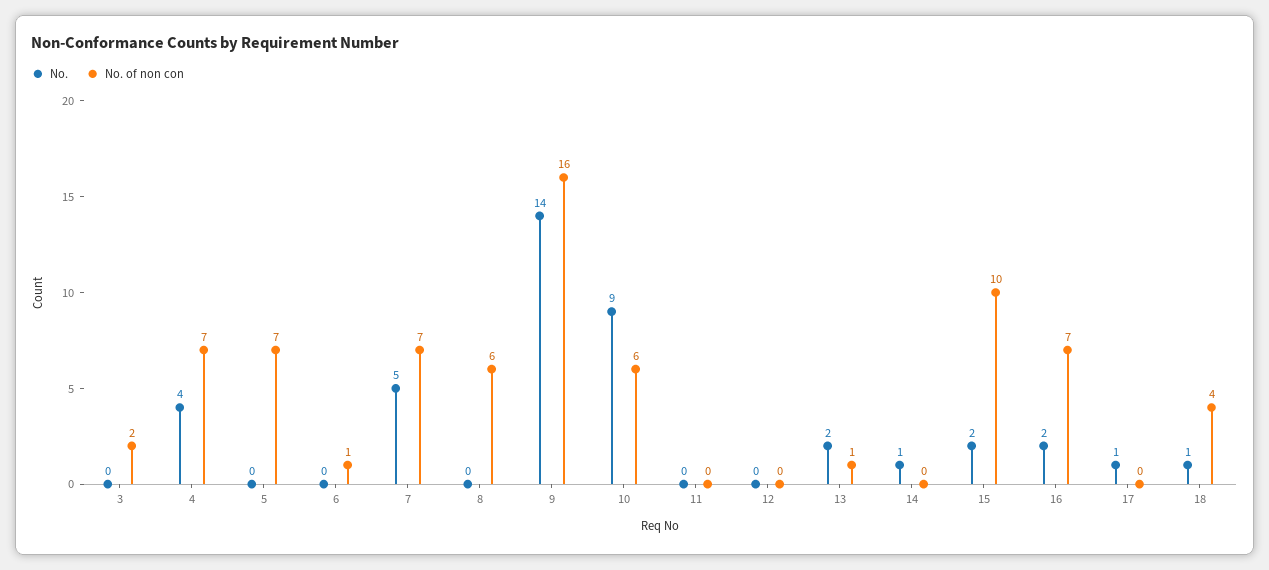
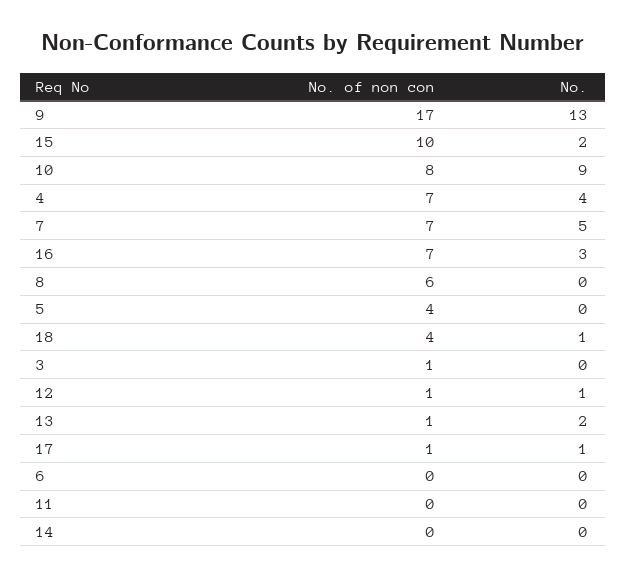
No. of non con, 3: 2 -> 1
No. of non con, 5: 7 -> 4
No. of non con, 6: 1 -> 0
No., 9: 14 -> 13
No. of non con, 9: 16 -> 17
No. of non con, 10: 6 -> 8
No., 12: 0 -> 1
No. of non con, 12: 0 -> 1
No., 14: 1 -> 0
No., 16: 2 -> 3
No. of non con, 17: 0 -> 1

